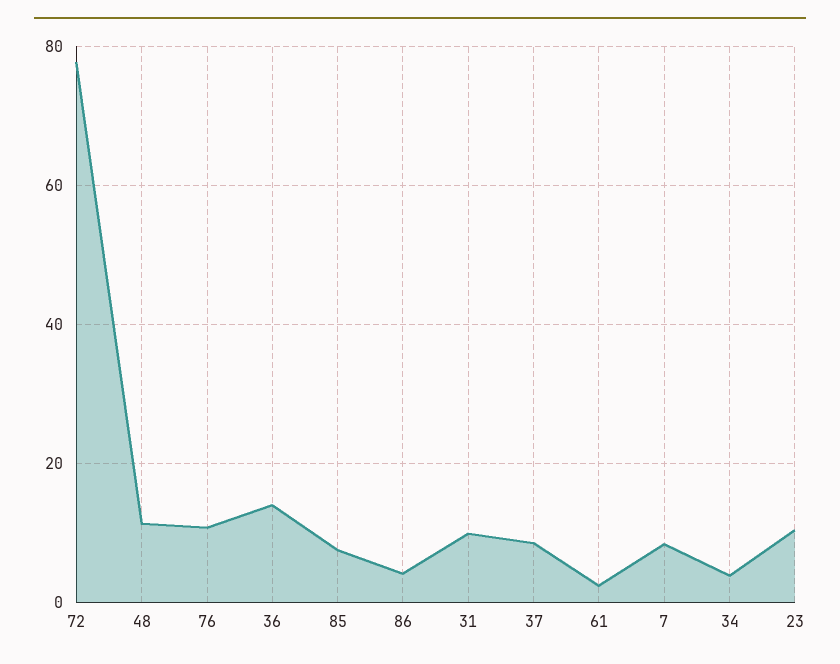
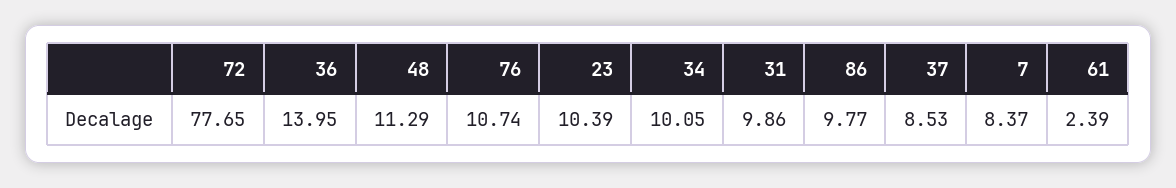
85: 8 -> none
86: 4 -> 9.77
34: 4 -> 10.05

